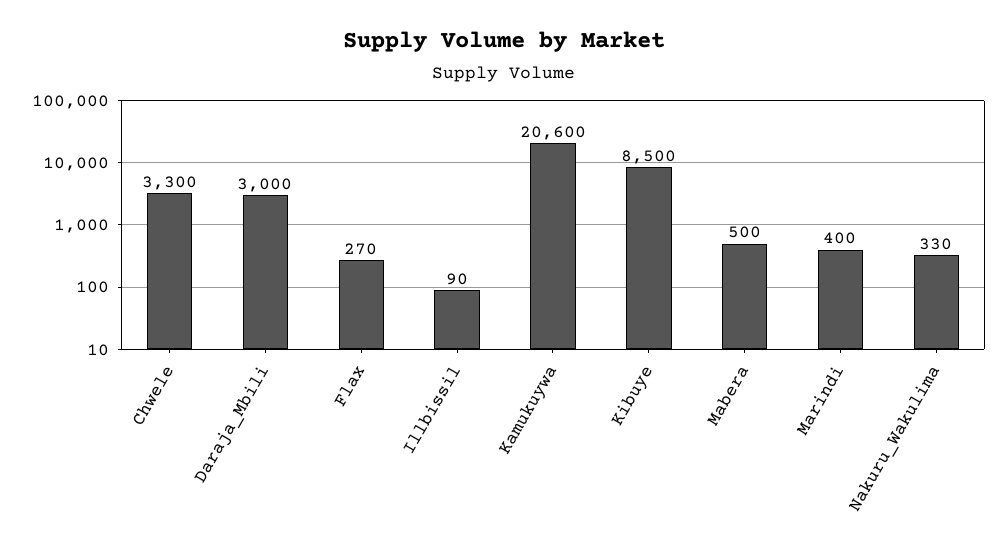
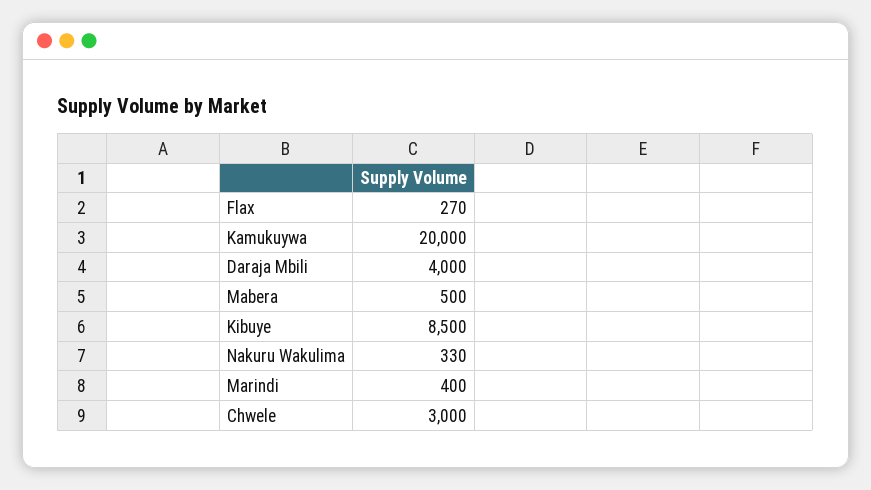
Chwele: 3300 -> 3000
Daraja_Mbili: 3000 -> 4000
Illbissil: 90 -> none
Kamukuywa: 20600 -> 20000

